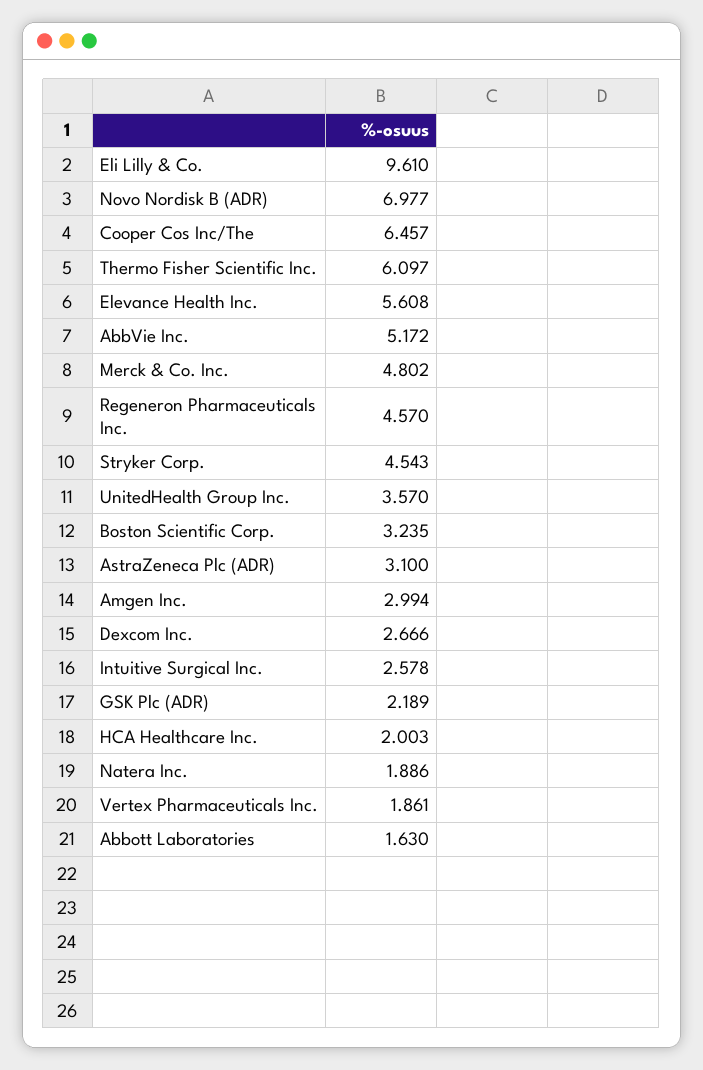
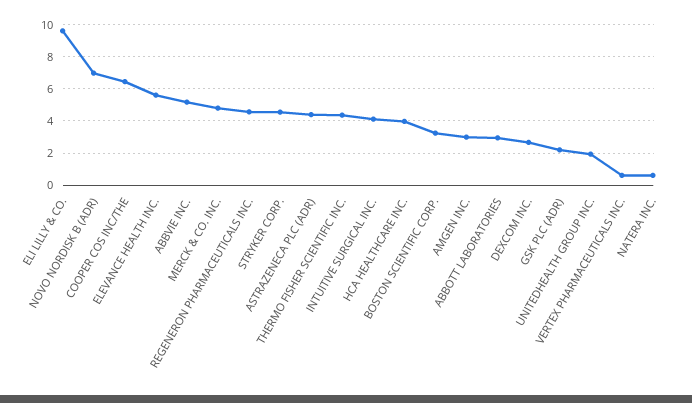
Thermo Fisher Scientific Inc.: 6.097 -> 4.5
UnitedHealth Group Inc.: 3.57 -> 2
AstraZeneca Plc (ADR): 3.1 -> 4.5
Intuitive Surgical Inc.: 2.578 -> 4
HCA Healthcare Inc.: 2.003 -> 4
Natera Inc.: 1.886 -> 0.5
Vertex Pharmaceuticals Inc.: 1.861 -> 0.5
Abbott Laboratories: 1.63 -> 3

